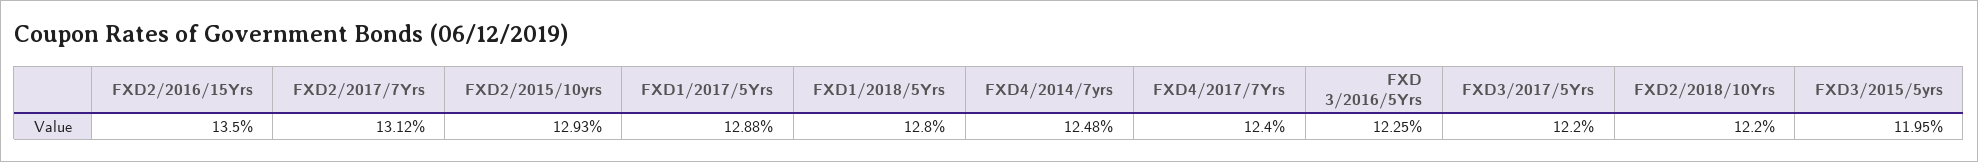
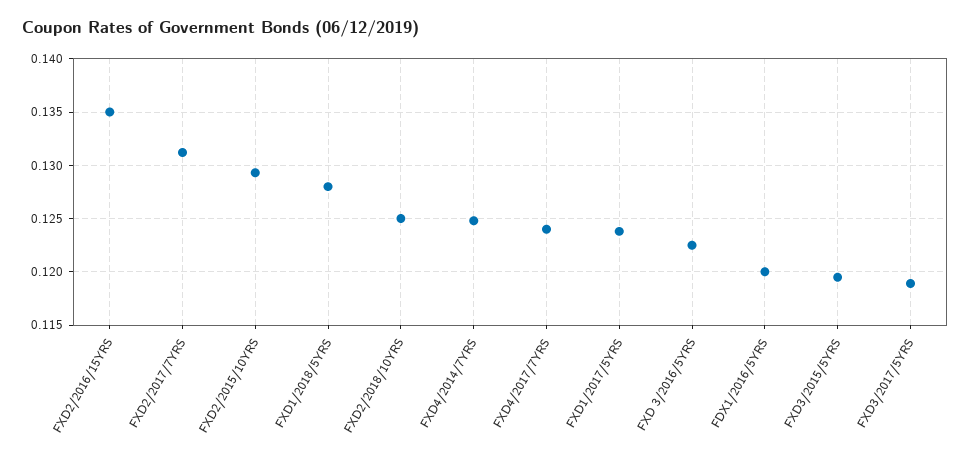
FXD1/2017/5Yrs: 0.1288 -> 0.124
FXD3/2017/5Yrs: 0.122 -> 0.119
FXD2/2018/10Yrs: 0.122 -> 0.125
FDX1/2016/5YRS: none -> 0.12

